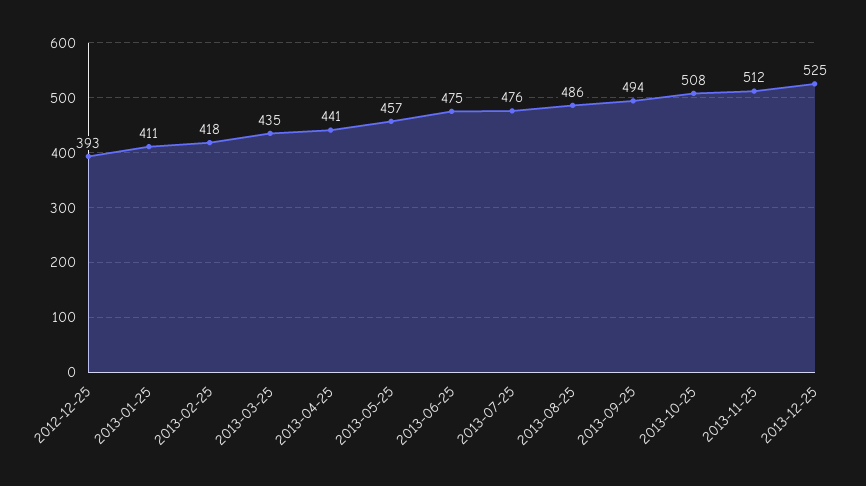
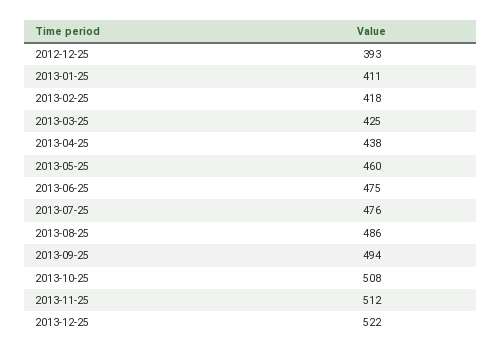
2013-03-25: 435 -> 425
2013-04-25: 441 -> 438
2013-05-25: 457 -> 460
2013-12-25: 525 -> 522

